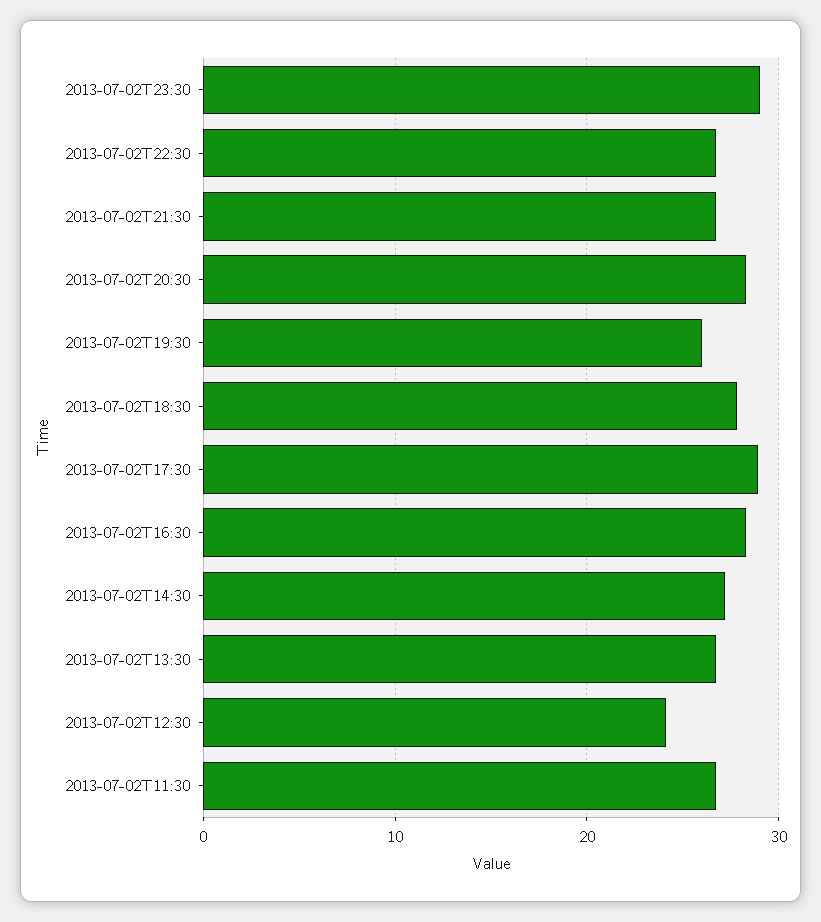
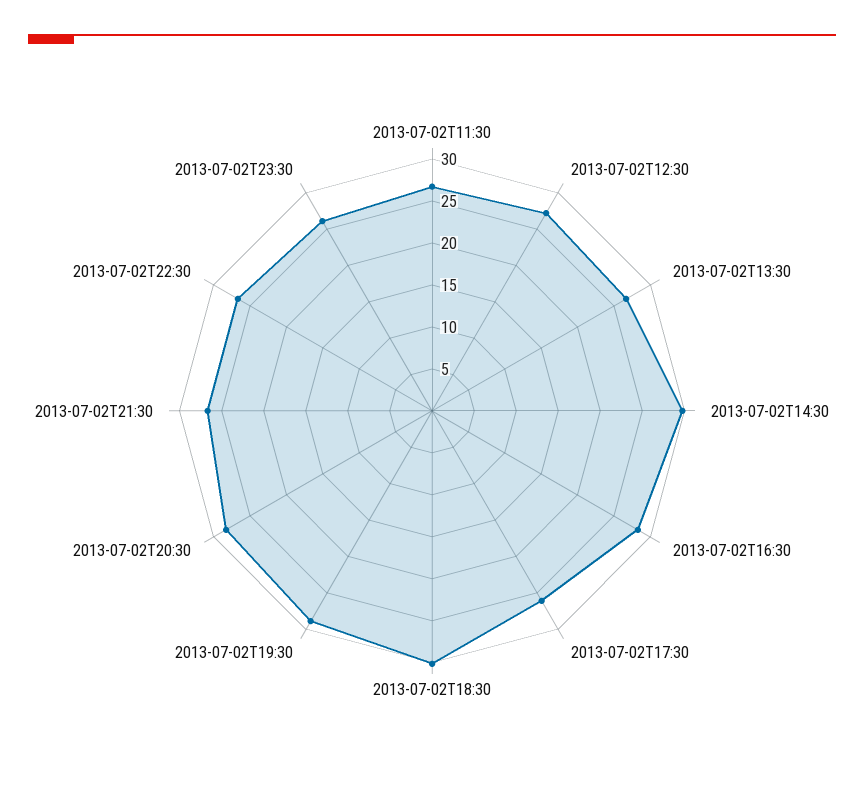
2013-07-02T23:30: 29 -> 26
2013-07-02T19:30: 26 -> 29
2013-07-02T18:30: 28 -> 30
2013-07-02T17:30: 29 -> 26
2013-07-02T14:30: 27 -> 30
2013-07-02T12:30: 24 -> 27

